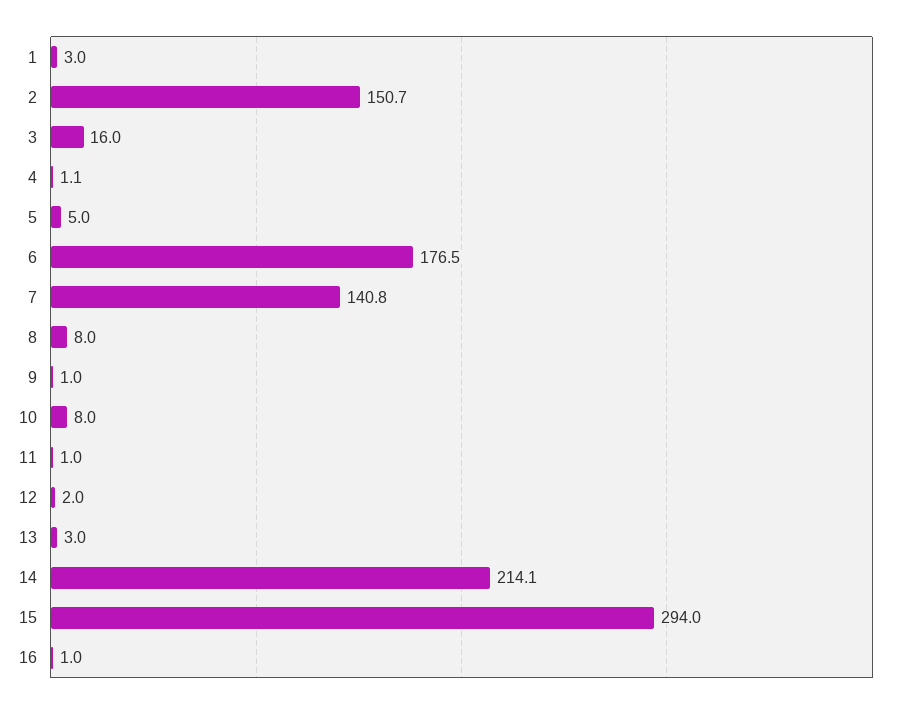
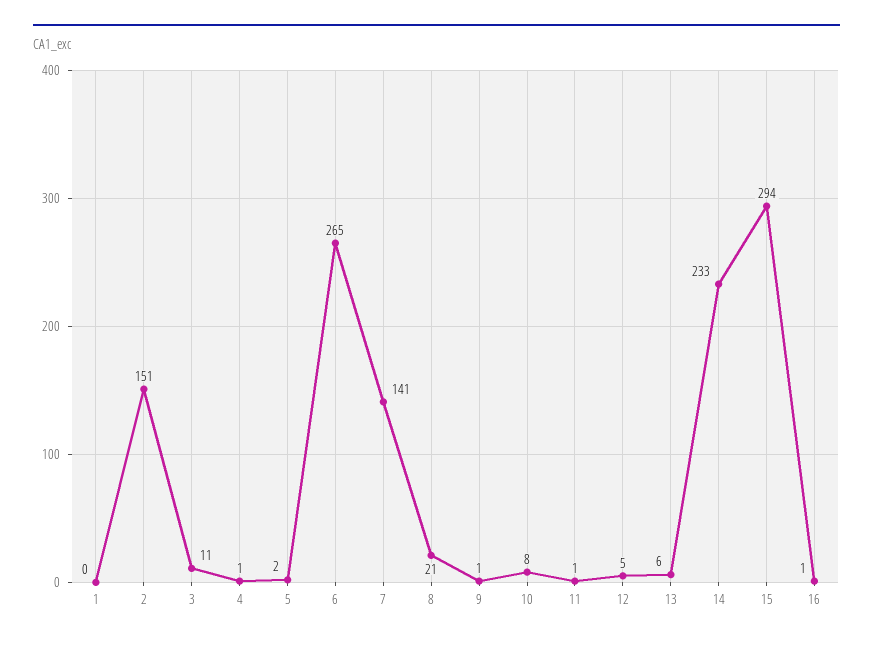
1: 3 -> 0
3: 16 -> 11
5: 5 -> 2
6: 176.5 -> 265
8: 8 -> 21
12: 2 -> 5
13: 3 -> 6
14: 214.1 -> 233

